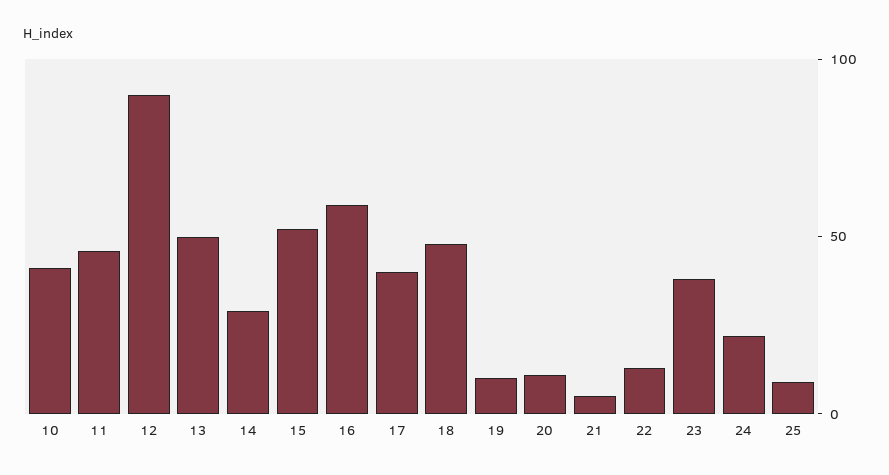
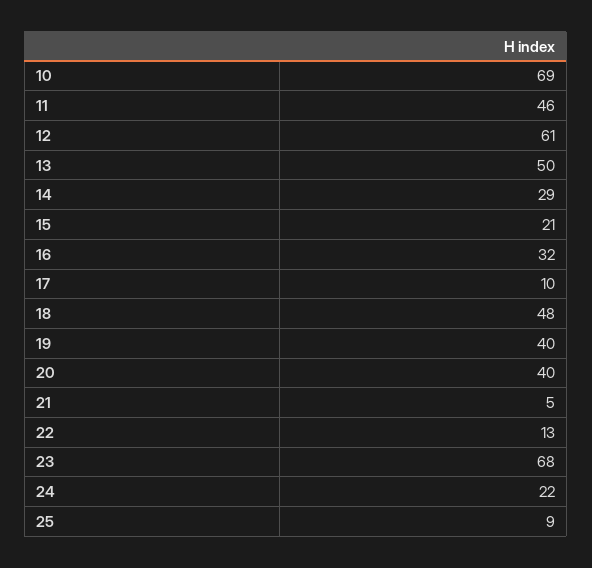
10: 40 -> 69
12: 90 -> 61
15: 50 -> 21
16: 60 -> 32
17: 40 -> 10
19: 10 -> 40
20: 10 -> 40
23: 40 -> 68

